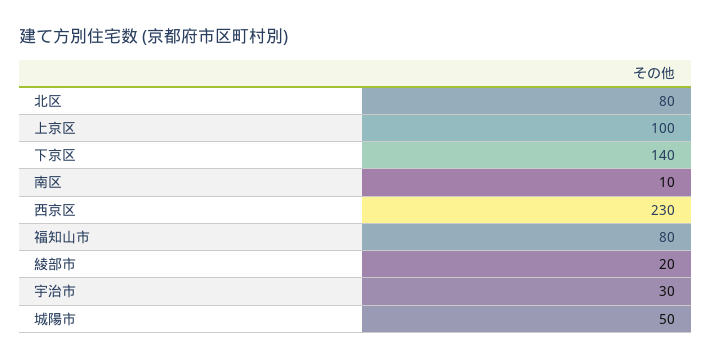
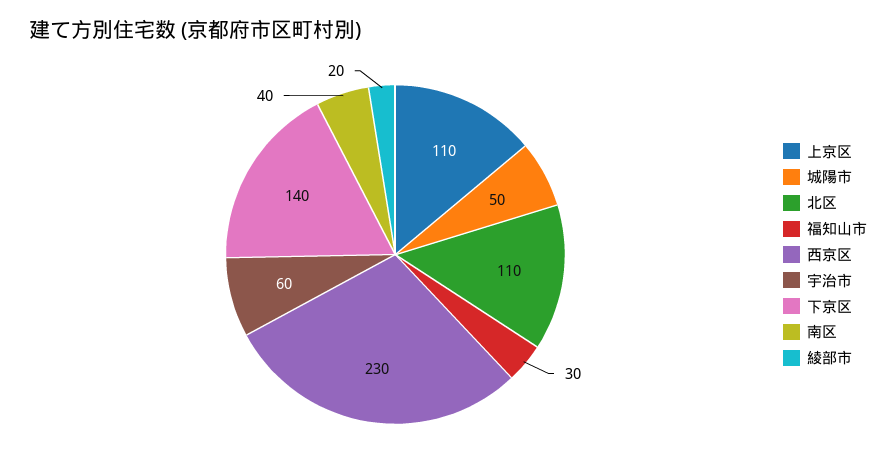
北区: 80 -> 110
上京区: 100 -> 110
南区: 10 -> 40
福知山市: 80 -> 30
宇治市: 30 -> 60

